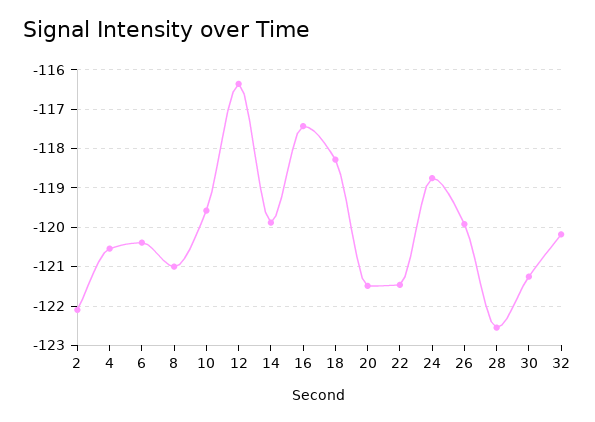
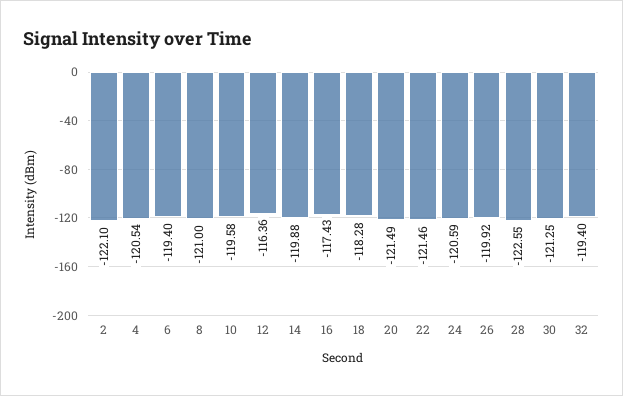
6: -120.4 -> -119.4
24: -118.8 -> -120.59
32: -120.2 -> -119.4

